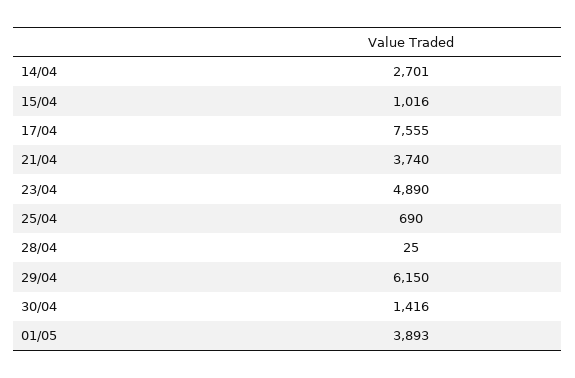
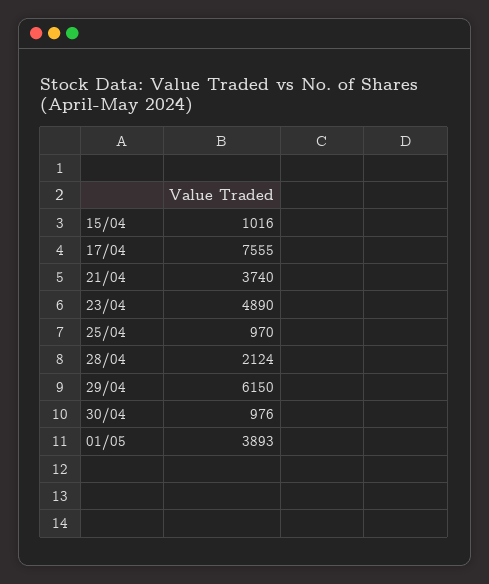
14/04: 2701 -> none
25/04: 690 -> 970
28/04: 25 -> 2124
30/04: 1416 -> 976

